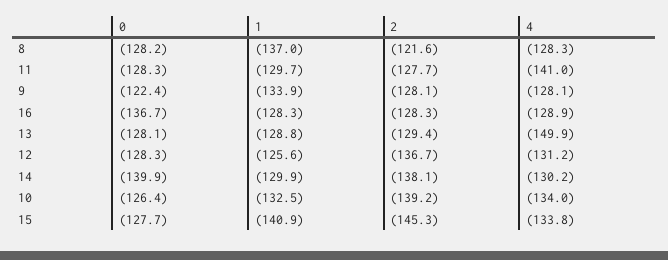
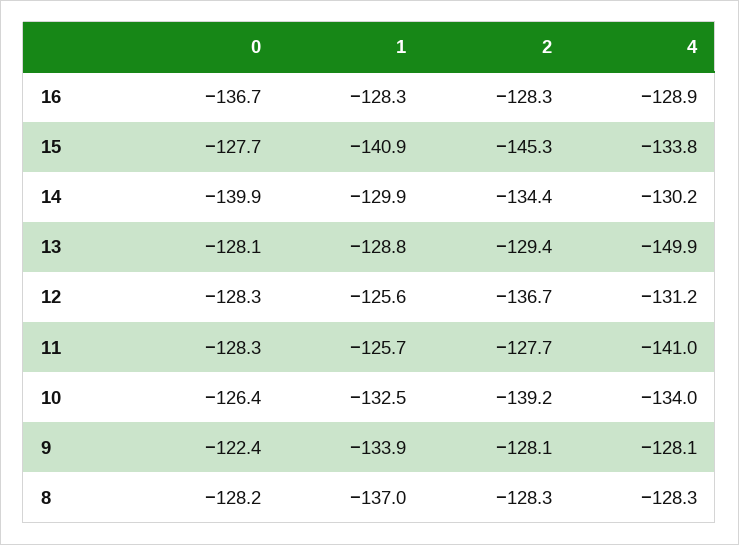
2, 8: -121.6 -> -128.3
1, 11: -129.7 -> -125.7
2, 14: -138.1 -> -134.4

